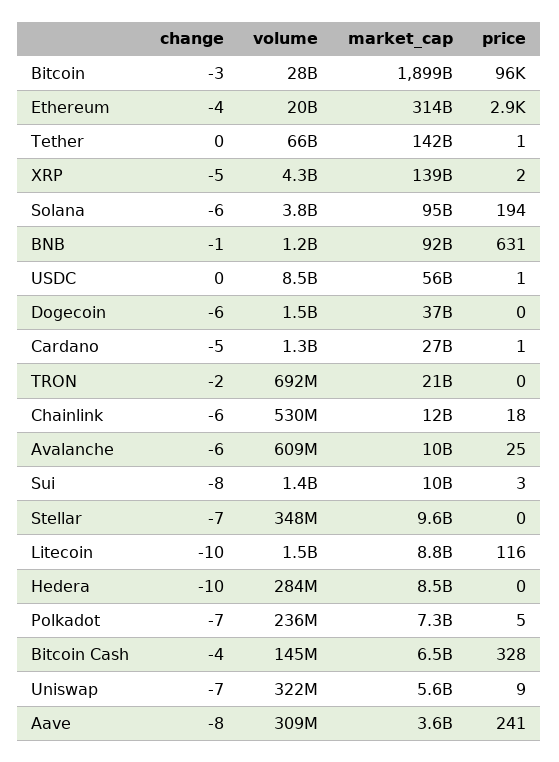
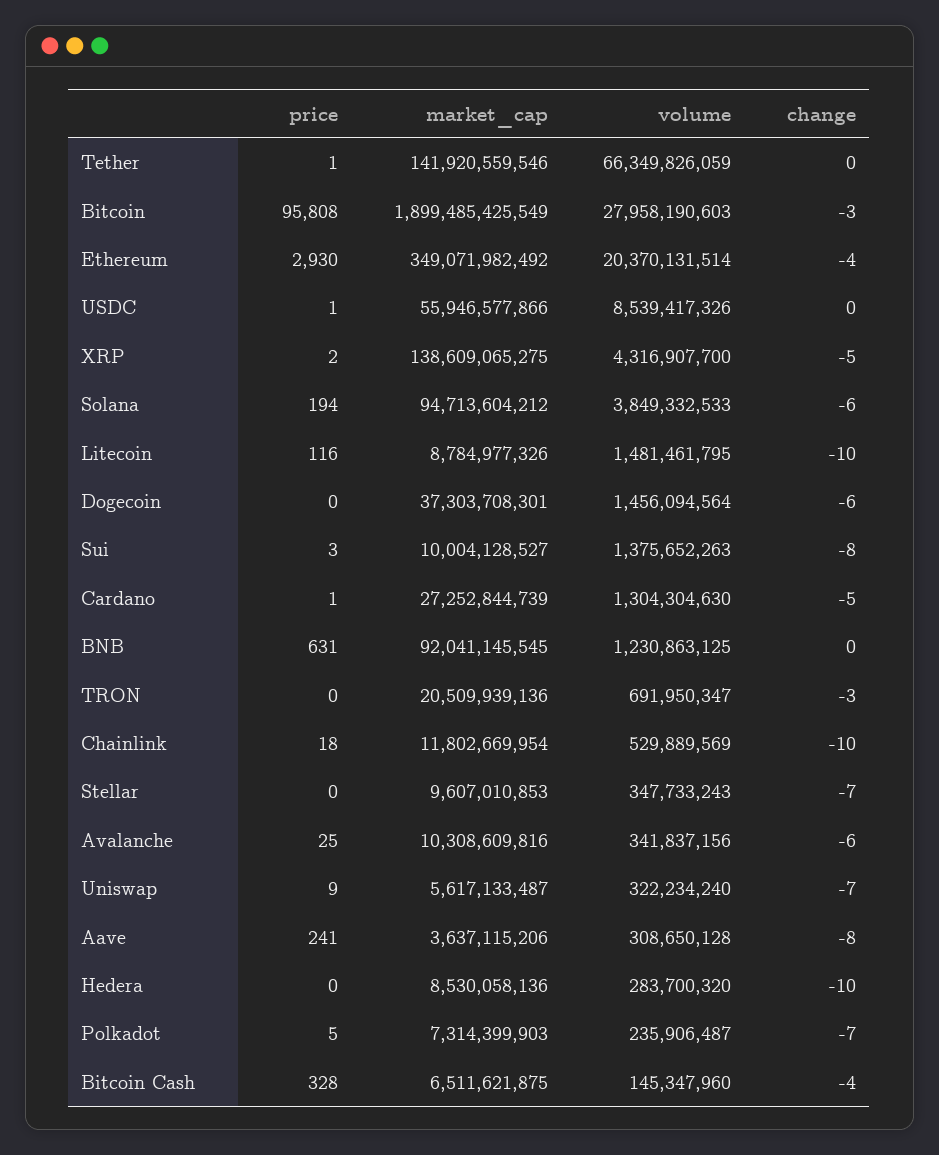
market_cap, Ethereum: 314000000000 -> 349071982492
change, BNB: -1 -> 0
change, TRON: -2 -> -3
change, Chainlink: -6 -> -10
volume, Avalanche: 609000000 -> 341837156

